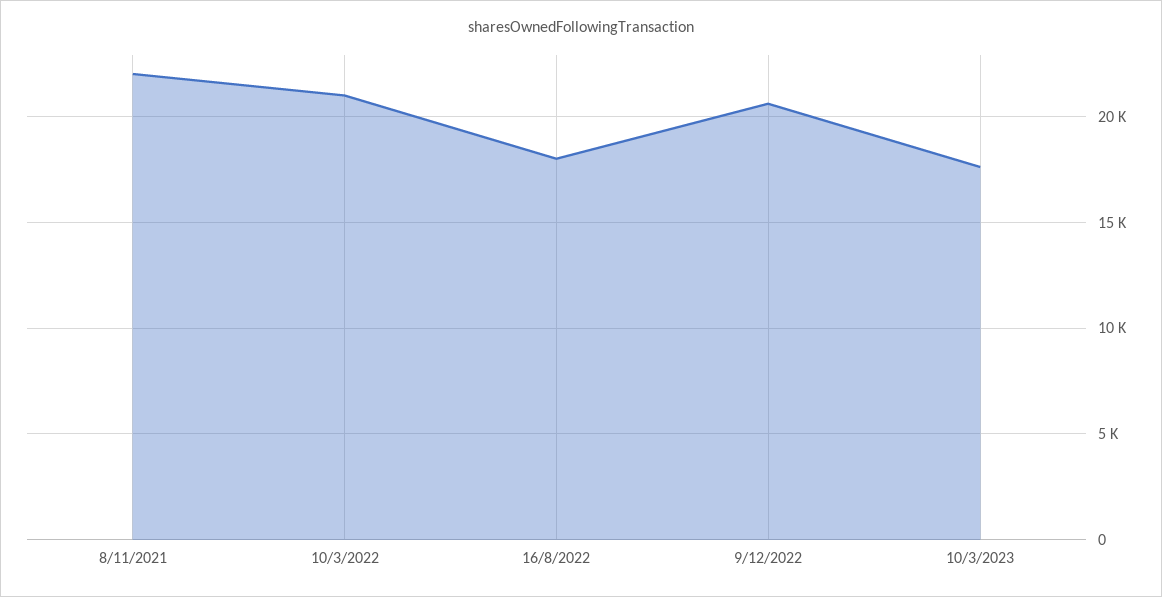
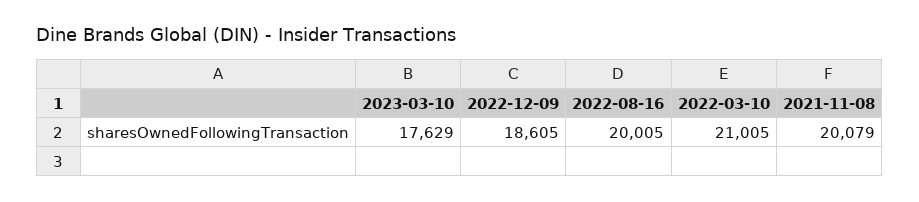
8/11/2021: 22000 -> 20079
16/8/2022: 18000 -> 20005
9/12/2022: 20500 -> 18605

